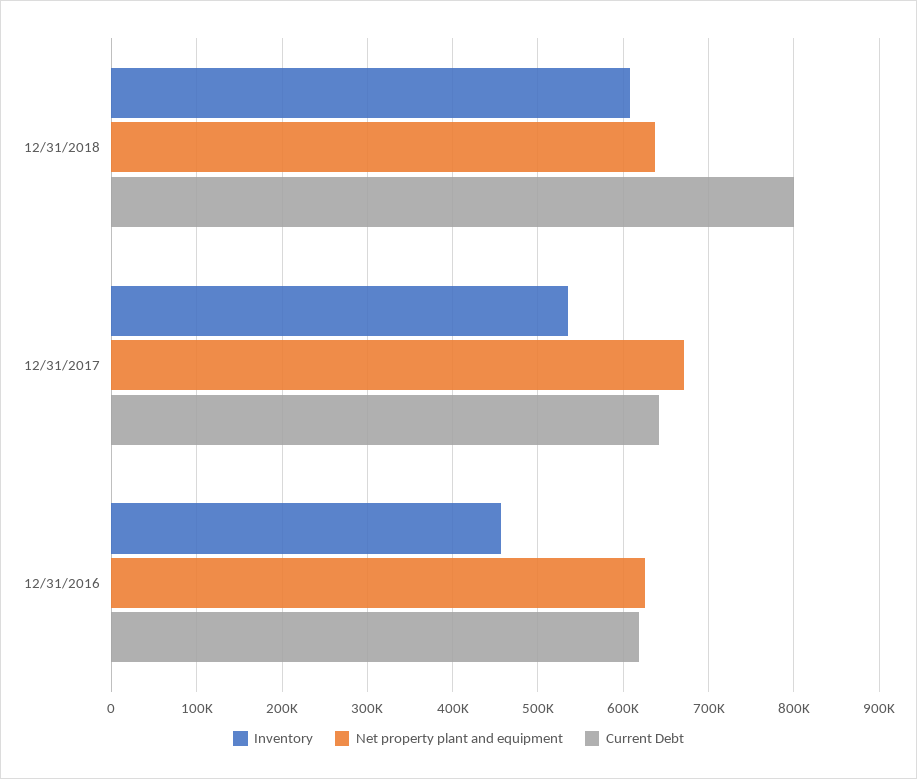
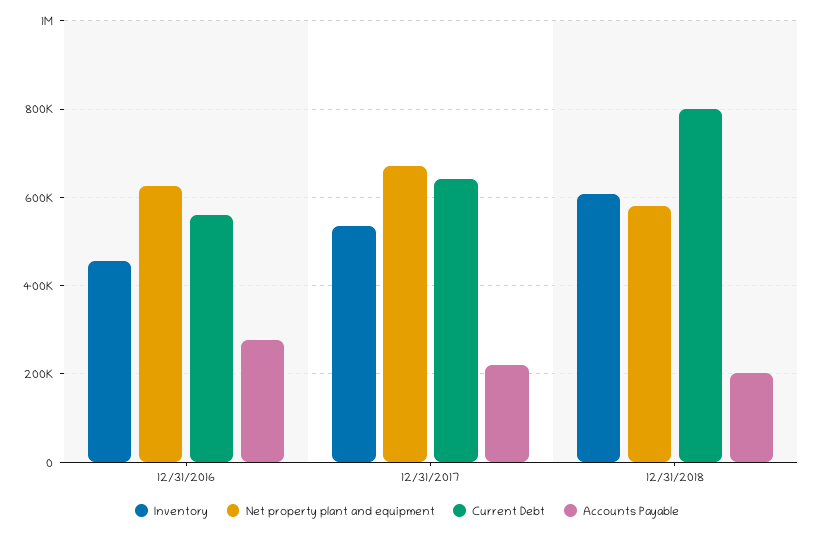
Net property plant and equipment, 12/31/2018: 640000 -> 580000
Current Debt, 12/31/2016: 620000 -> 560000
Accounts Payable, 12/31/2016: none -> 280000
Accounts Payable, 12/31/2017: none -> 220000
Accounts Payable, 12/31/2018: none -> 200000

